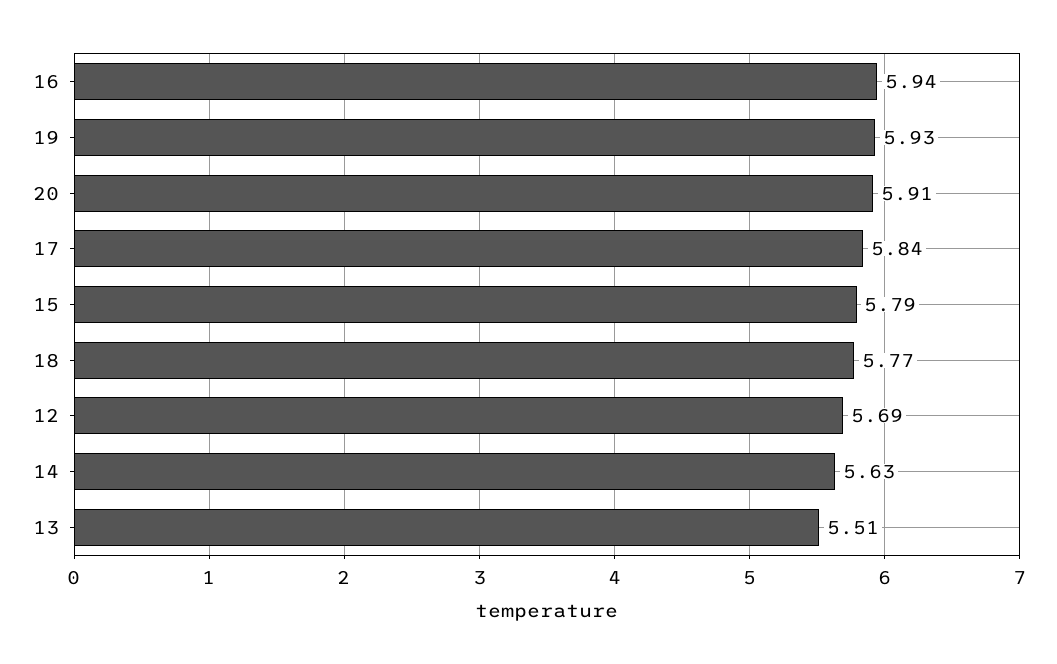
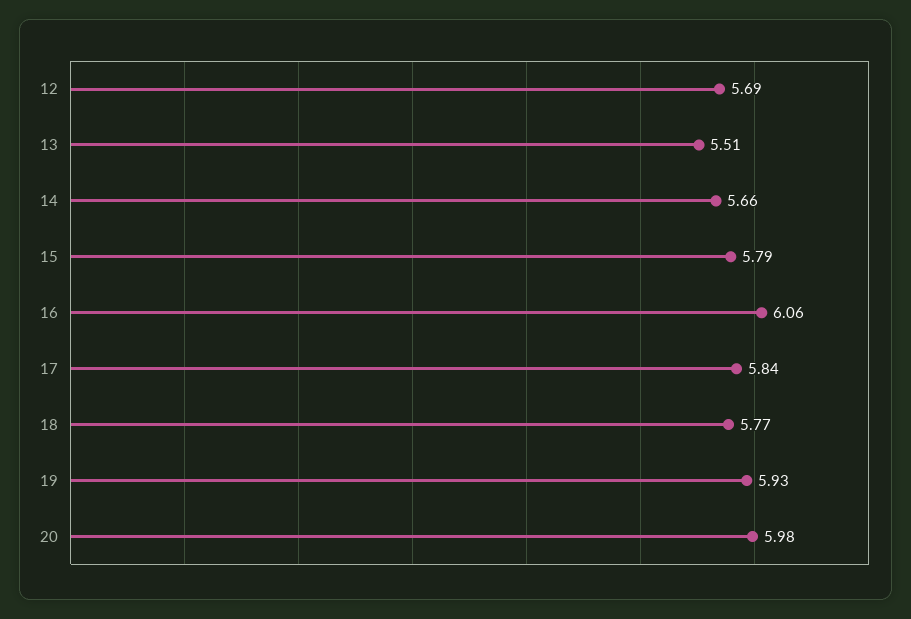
16: 5.94 -> 6.06
20: 5.91 -> 5.98
14: 5.63 -> 5.66

